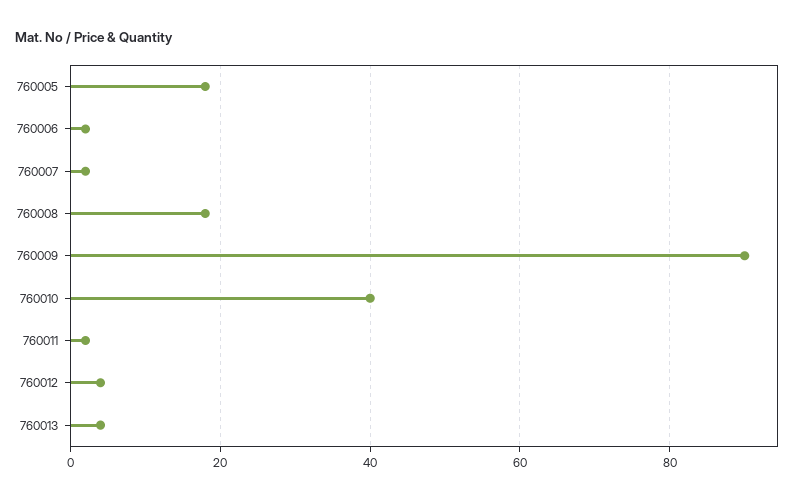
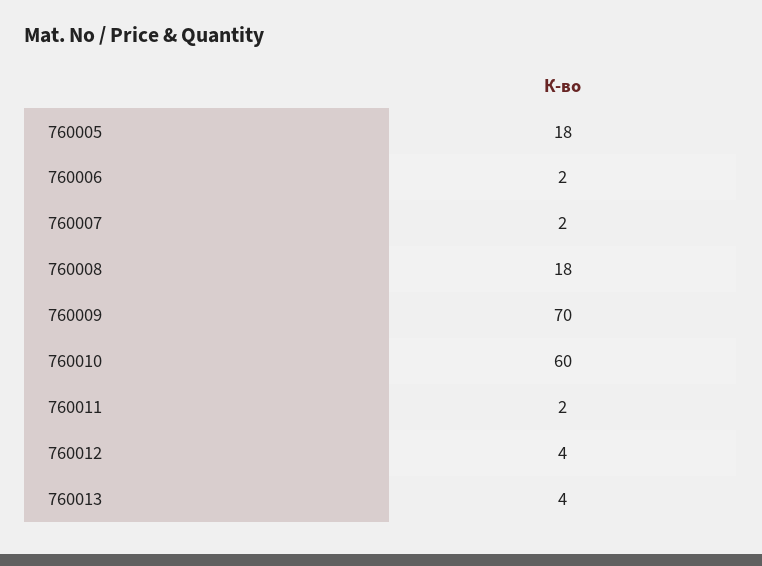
760009: 90 -> 70
760010: 40 -> 60

